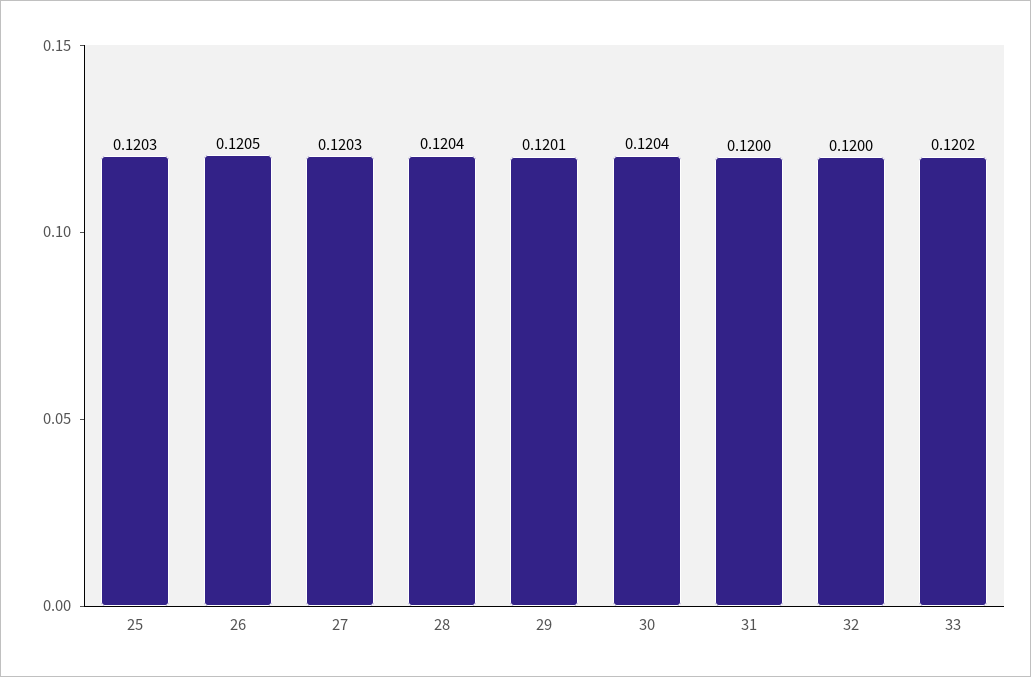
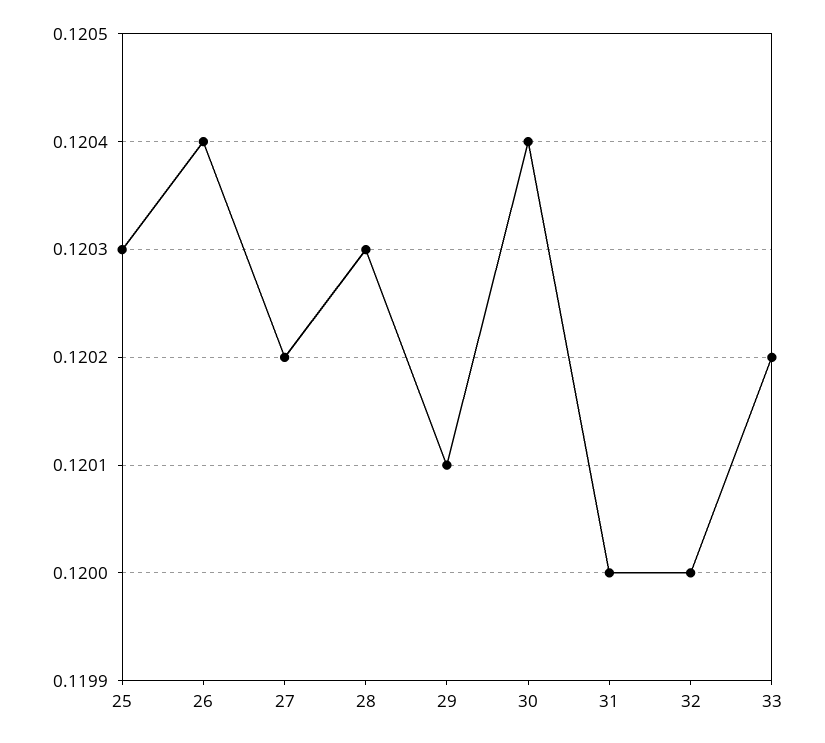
26: 0.1205 -> 0.1204
27: 0.1203 -> 0.1202
28: 0.1204 -> 0.1203

